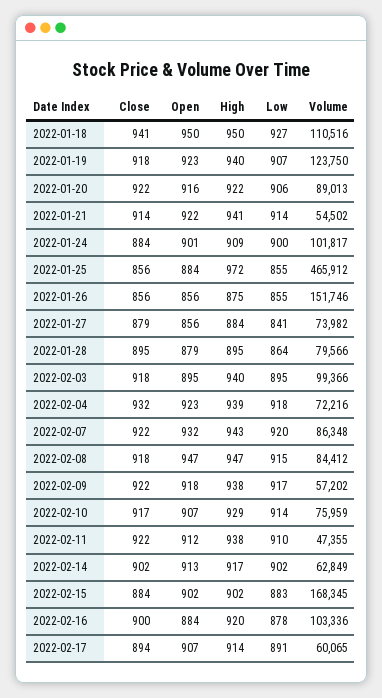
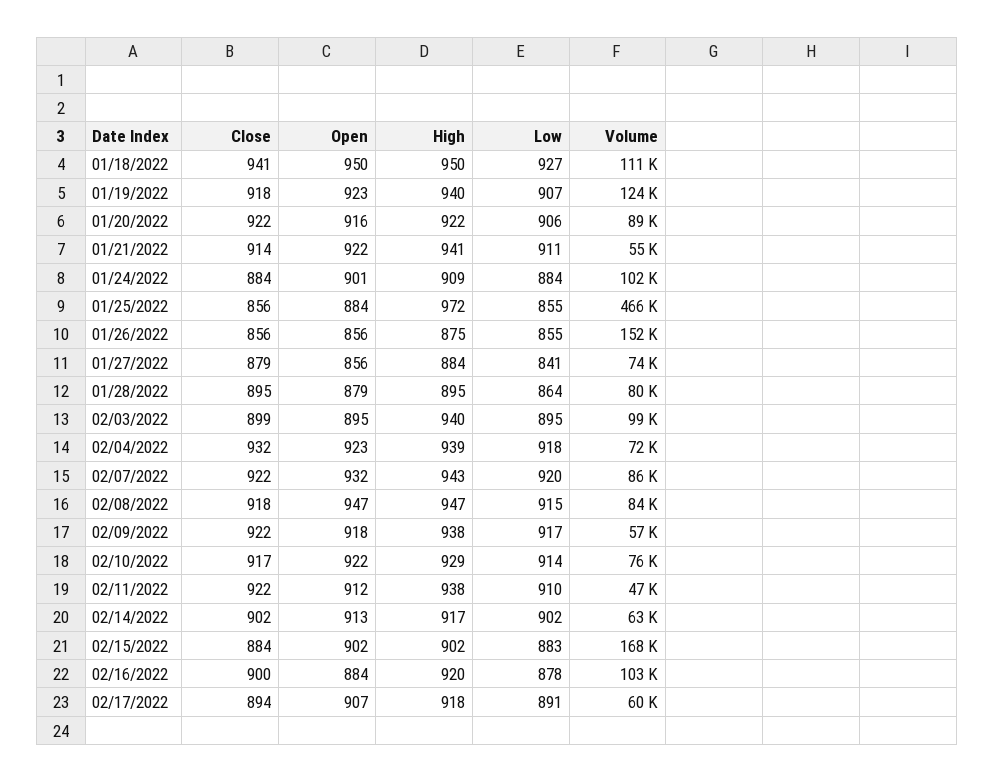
Low, 2022-01-21: 914 -> 911
Low, 2022-01-24: 900 -> 884
Close, 2022-02-03: 918 -> 899
Open, 2022-02-10: 907 -> 922
High, 2022-02-17: 914 -> 918

